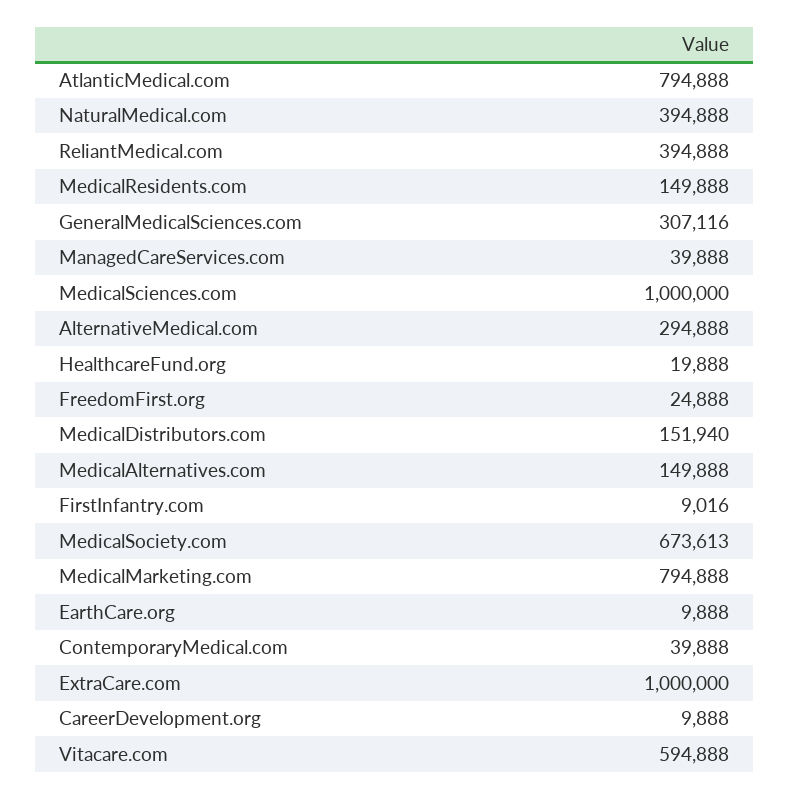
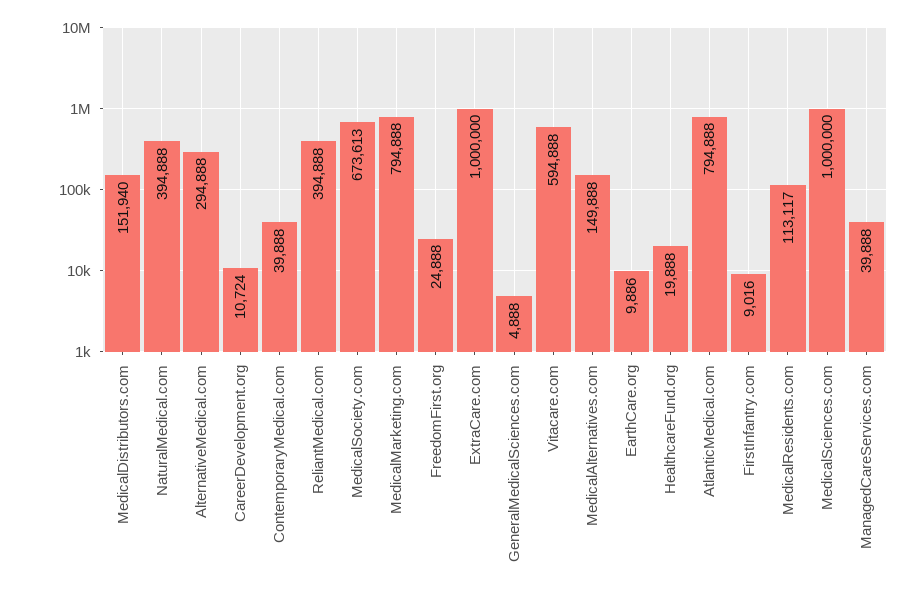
MedicalResidents.com: 149888 -> 113117
GeneralMedicalSciences.com: 307116 -> 4888
EarthCare.org: 9888 -> 9886
CareerDevelopment.org: 9888 -> 10724

